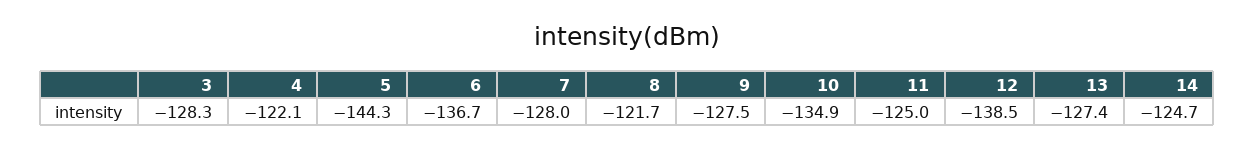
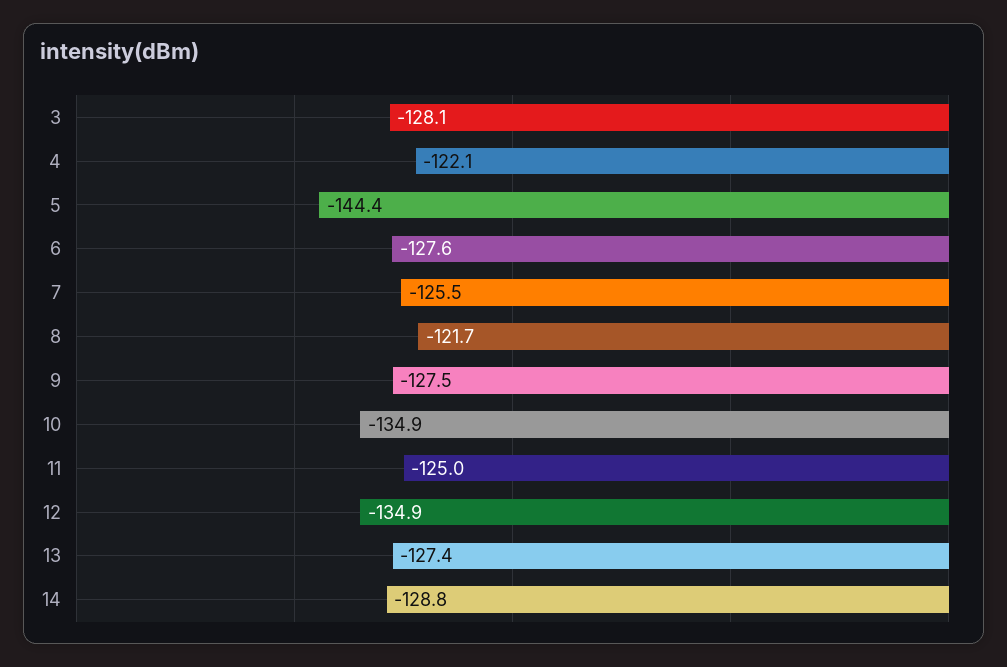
3: -128.3 -> -128.1
5: -144.3 -> -144.4
6: -136.7 -> -127.6
7: -128 -> -125.5
12: -138.5 -> -134.9
14: -124.7 -> -128.8

